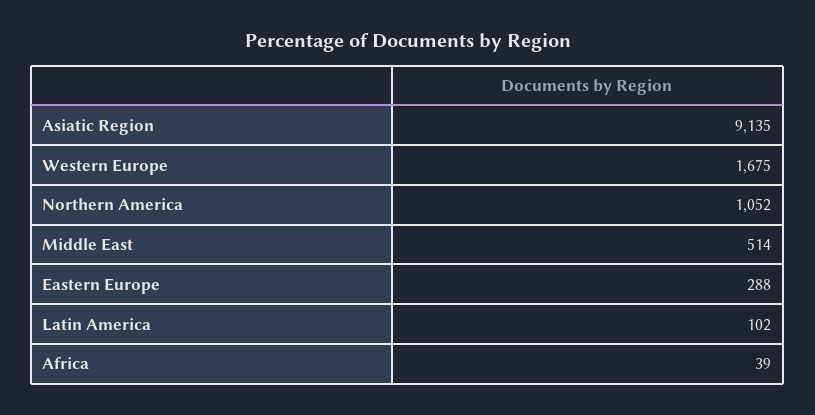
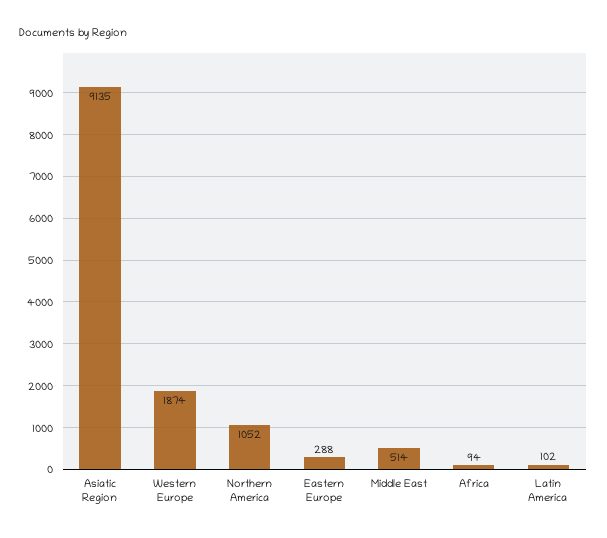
Western Europe: 1675 -> 1874
Africa: 39 -> 94

